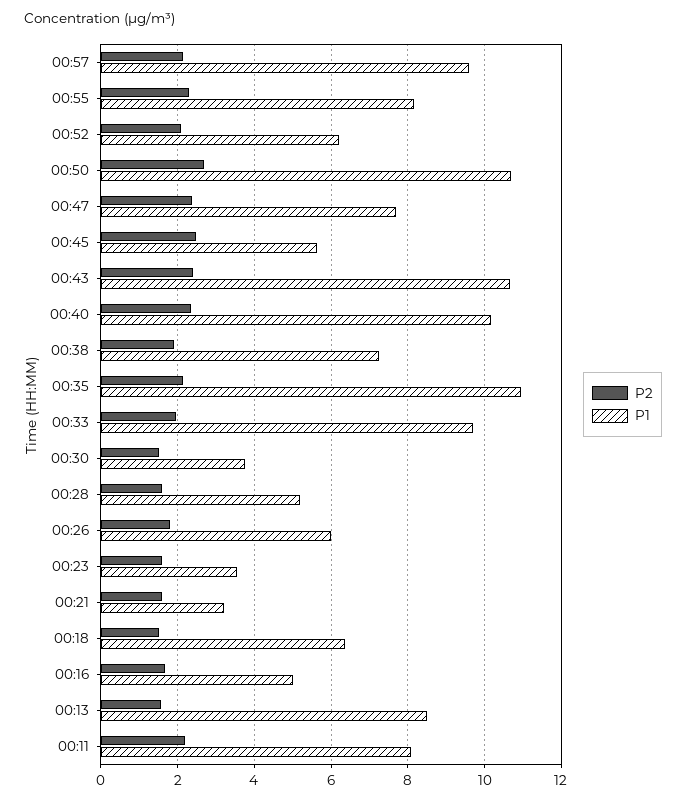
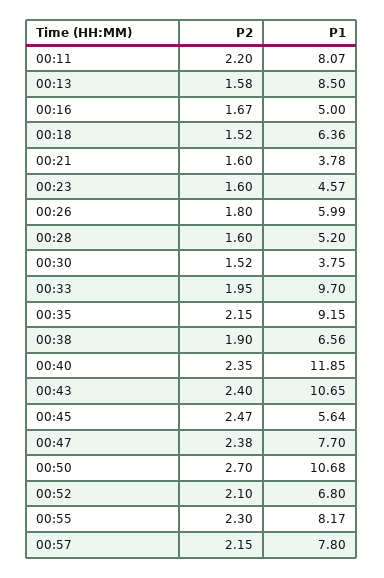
P1, 00:57: 9.6 -> 7.8
P1, 00:52: 6.2 -> 6.8
P1, 00:40: 10.2 -> 11.85
P1, 00:38: 7.2 -> 6.56
P1, 00:35: 11 -> 9.15
P1, 00:23: 3.6 -> 4.57
P1, 00:21: 3.2 -> 3.78

